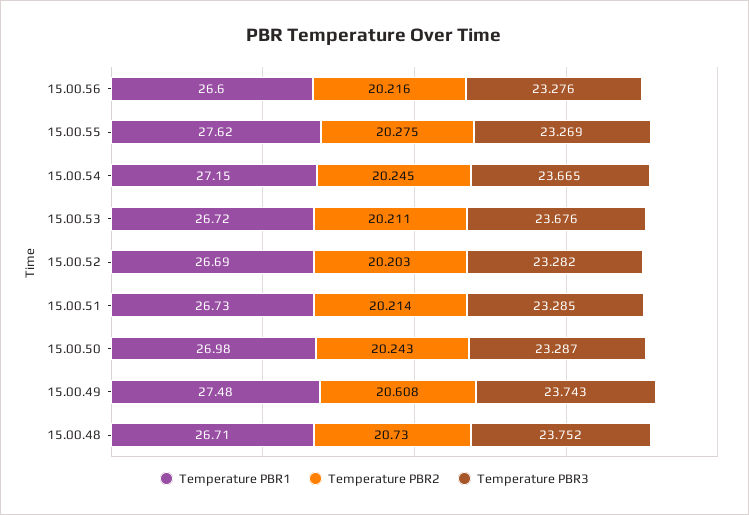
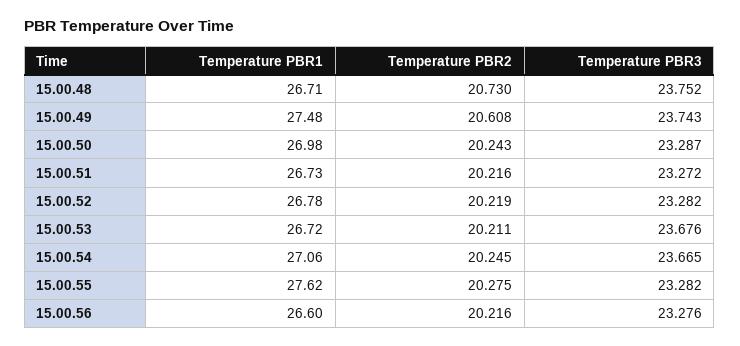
Temperature PBR3, 15.00.55: 23.269 -> 23.282
Temperature PBR1, 15.00.54: 27.15 -> 27.06
Temperature PBR1, 15.00.52: 26.69 -> 26.78
Temperature PBR2, 15.00.52: 20.203 -> 20.219
Temperature PBR2, 15.00.51: 20.214 -> 20.216
Temperature PBR3, 15.00.51: 23.285 -> 23.272

